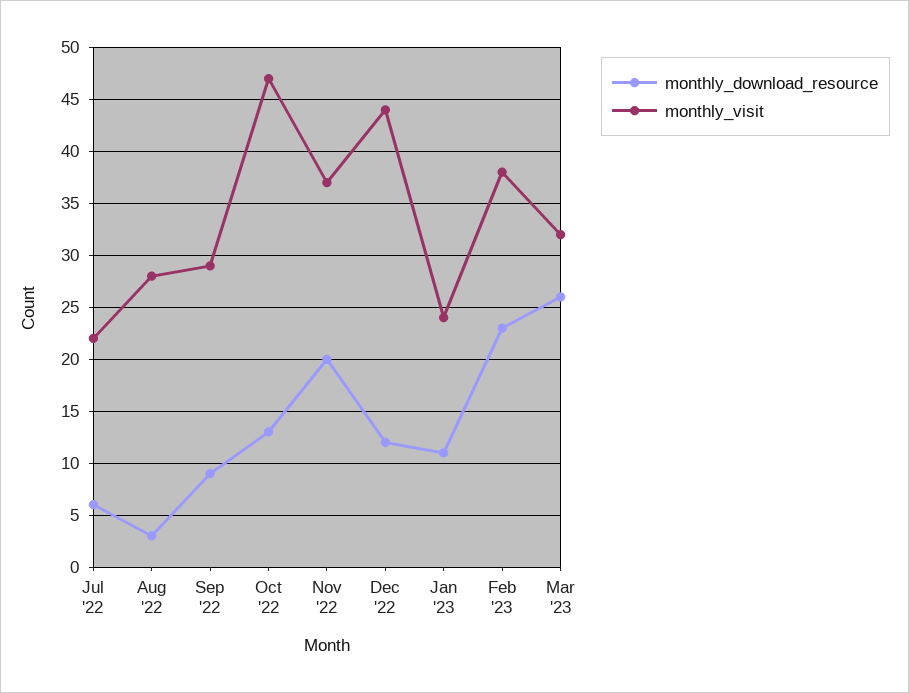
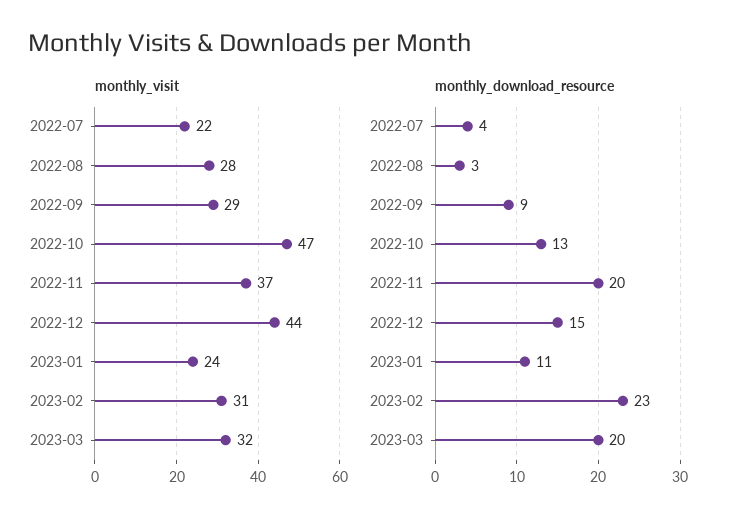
monthly_download_resource, Jul '22: 6 -> 4
monthly_download_resource, Dec '22: 12 -> 15
monthly_visit, Feb '23: 38 -> 31
monthly_download_resource, Mar '23: 26 -> 20

